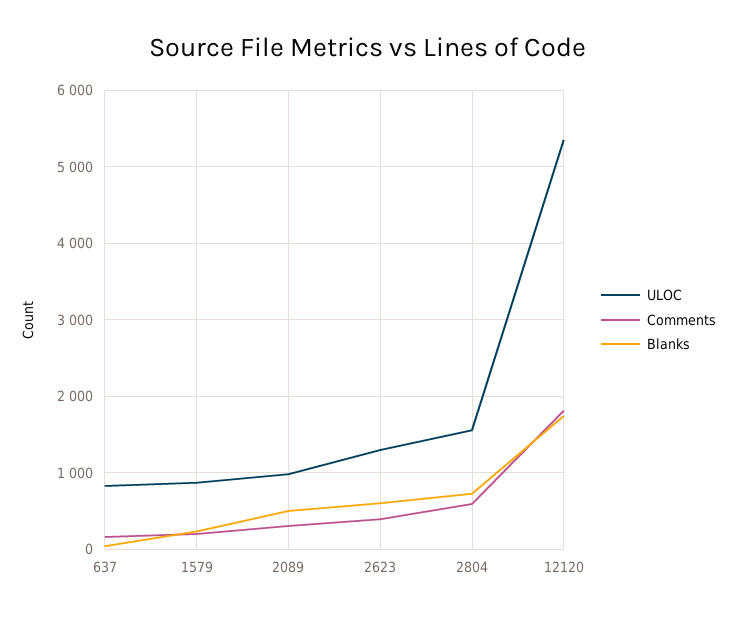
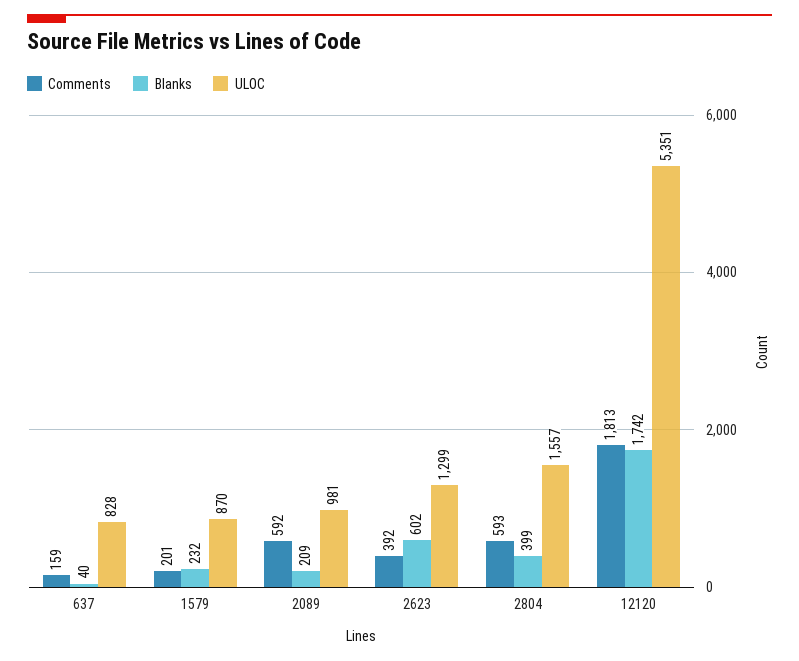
Comments, 2089: 300 -> 592
Blanks, 2089: 500 -> 209
Blanks, 2804: 700 -> 399

